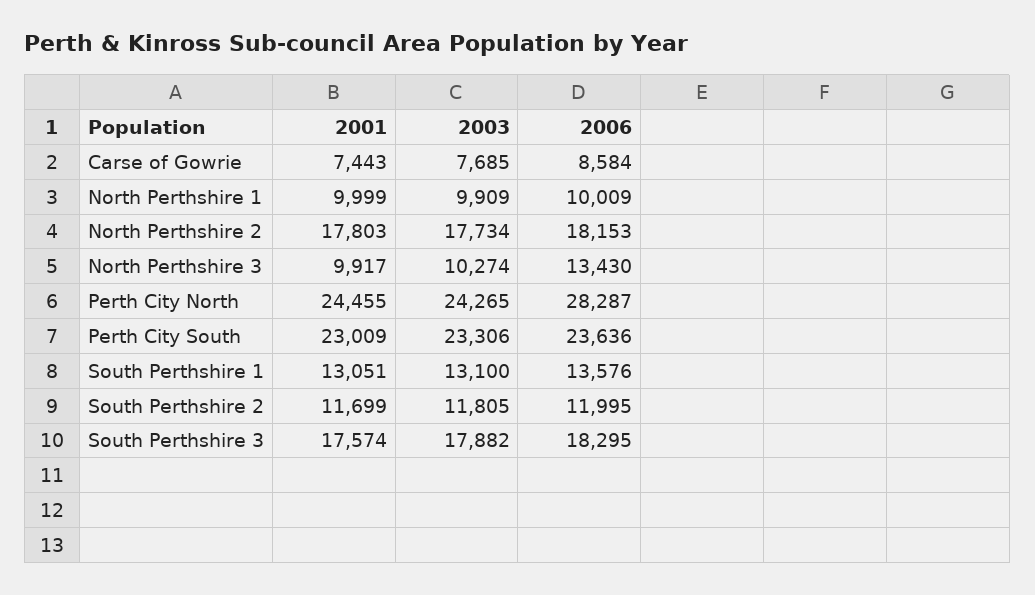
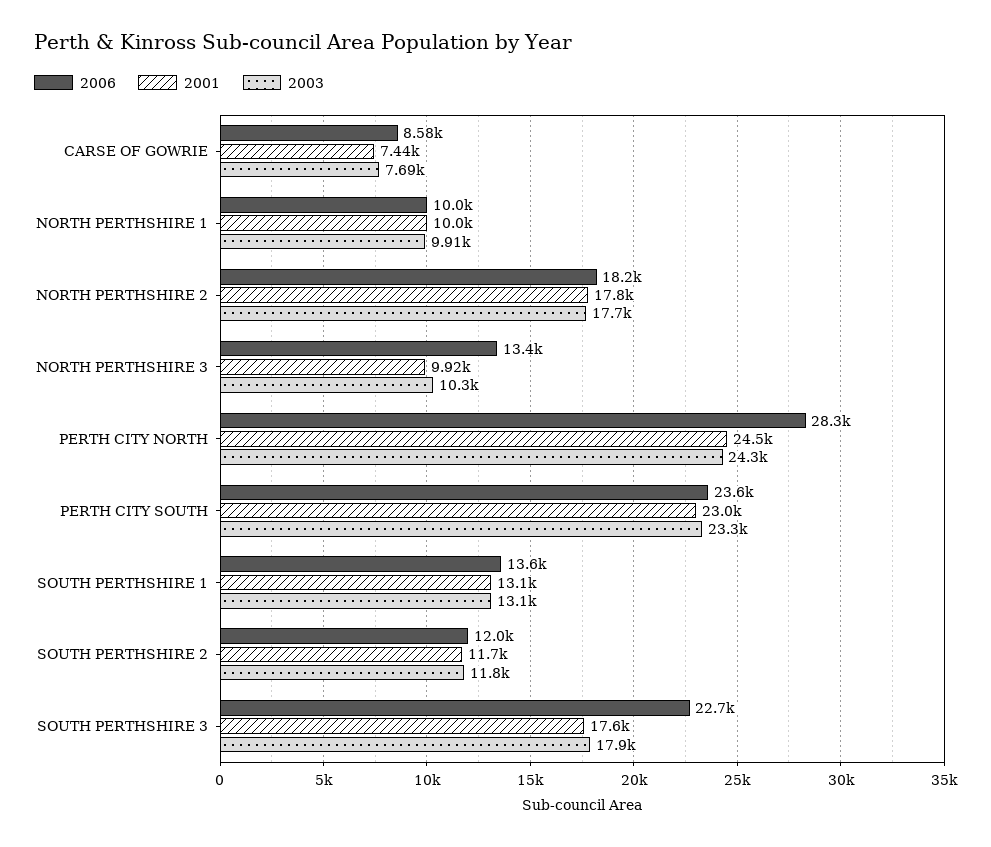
2006, South Perthshire 3: 18295 -> 22700

